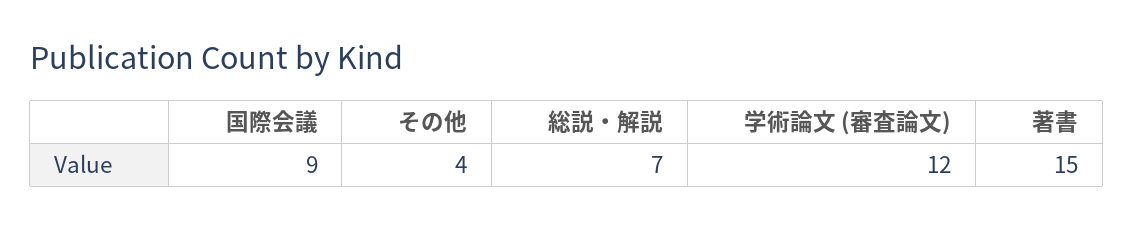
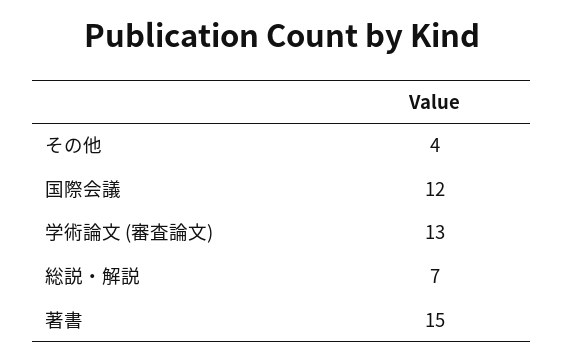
国際会議: 9 -> 12
学術論文 (審査論文): 12 -> 13

